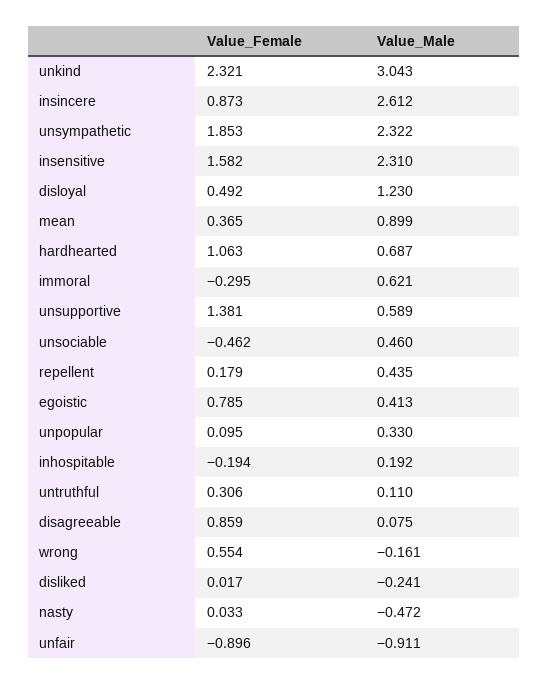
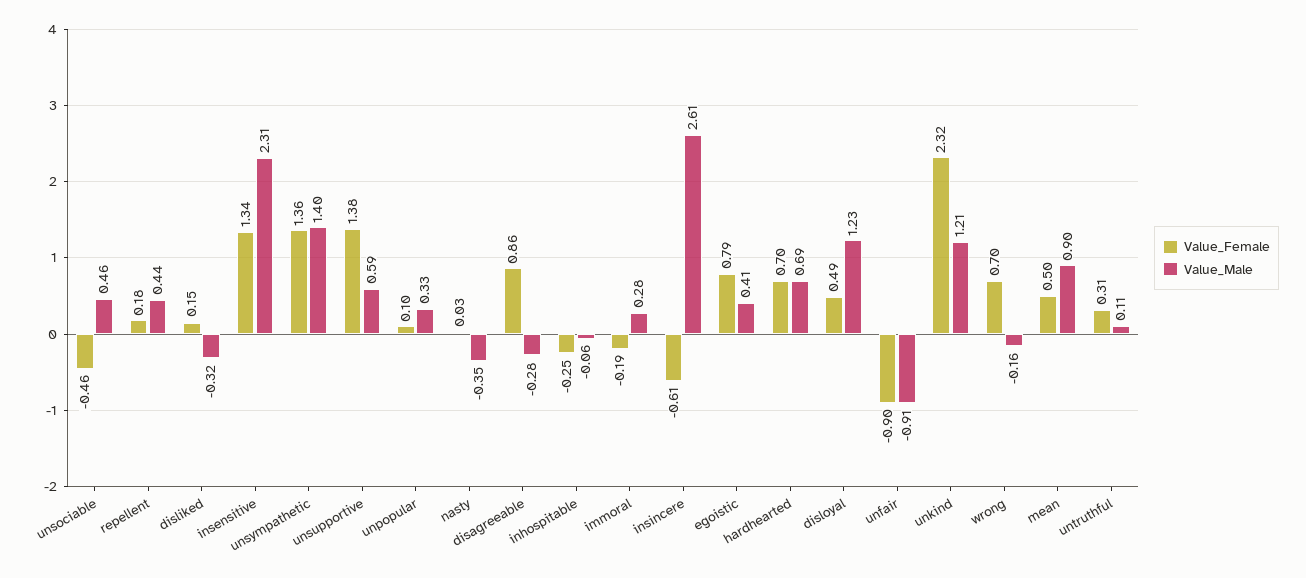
Value_Male, unkind: 3.043 -> 1.21
Value_Female, insincere: 0.873 -> -0.61
Value_Female, unsympathetic: 1.853 -> 1.36
Value_Male, unsympathetic: 2.322 -> 1.4
Value_Female, insensitive: 1.582 -> 1.34
Value_Female, mean: 0.365 -> 0.5
Value_Female, hardhearted: 1.063 -> 0.7
Value_Female, immoral: -0.295 -> -0.19
Value_Male, immoral: 0.621 -> 0.28
Value_Female, inhospitable: -0.194 -> -0.25
Value_Male, inhospitable: 0.192 -> -0.06
Value_Male, disagreeable: 0.075 -> -0.28
Value_Female, wrong: 0.554 -> 0.7
Value_Female, disliked: 0.017 -> 0.15
Value_Male, disliked: -0.241 -> -0.32
Value_Male, nasty: -0.472 -> -0.35

